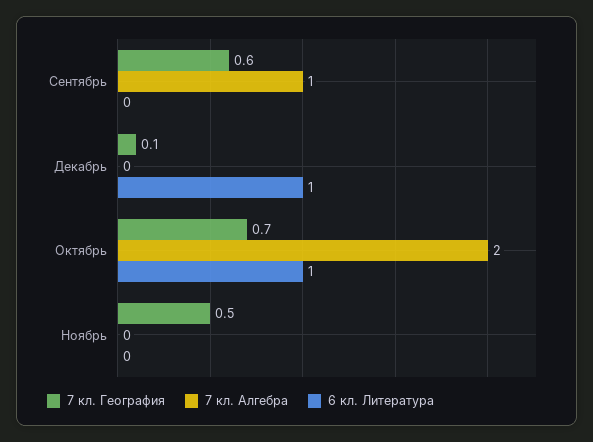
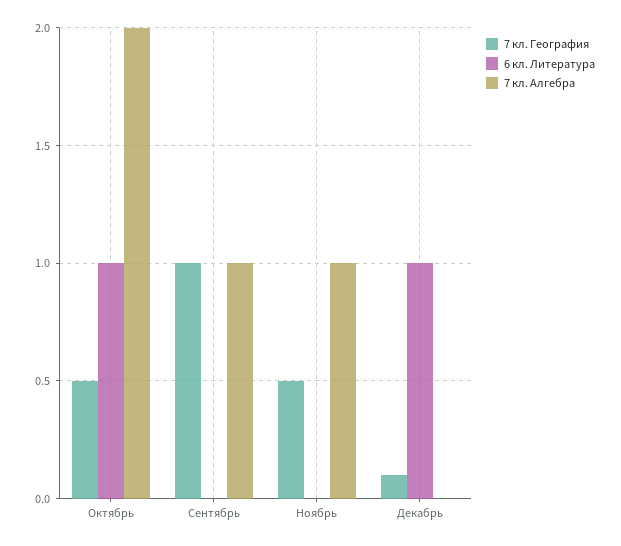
7 кл. География, Сентябрь: 0.6 -> 1
7 кл. География, Октябрь: 0.7 -> 0.5
7 кл. Алгебра, Ноябрь: 0 -> 1

